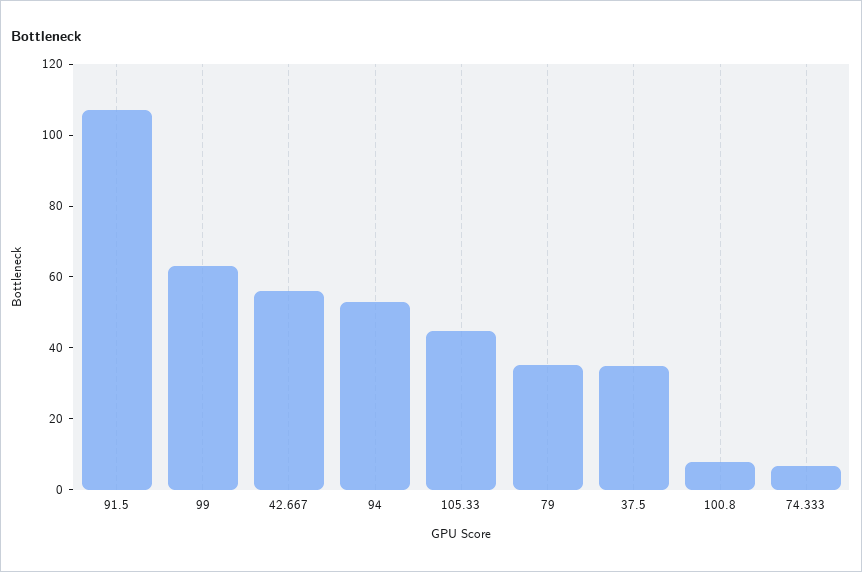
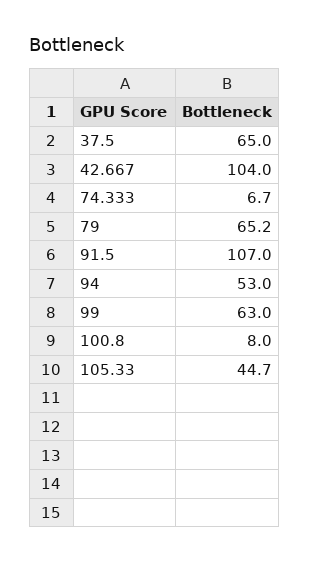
42.667: 55 -> 104
79: 35 -> 65.2
37.5: 35 -> 65

